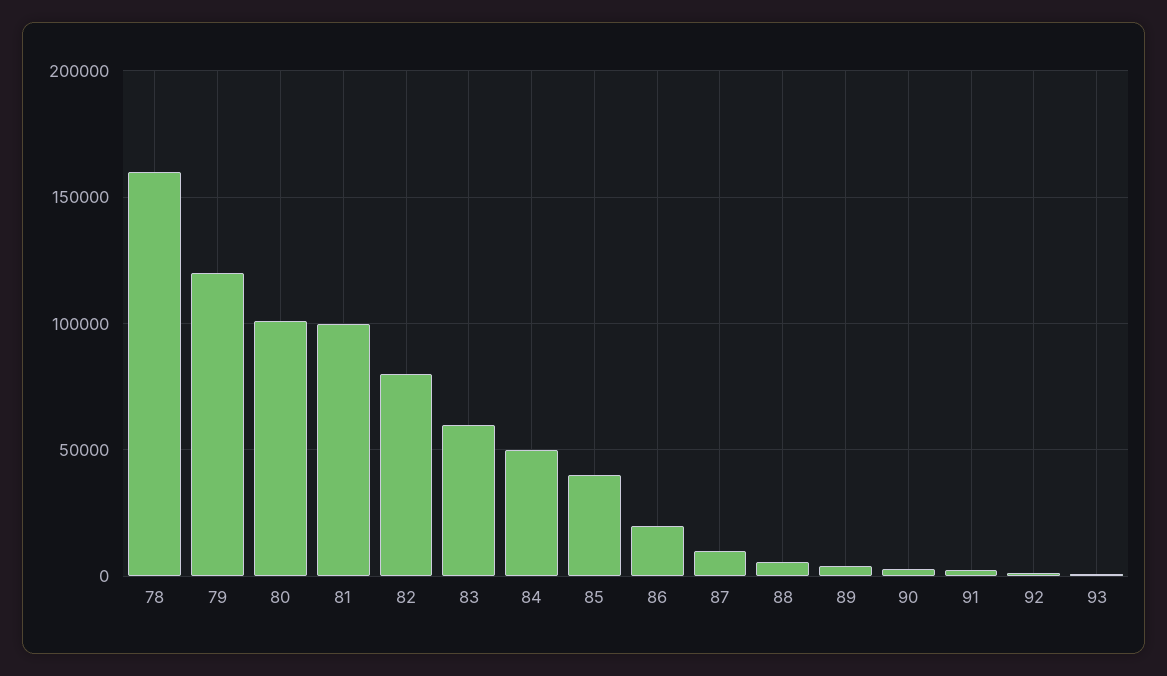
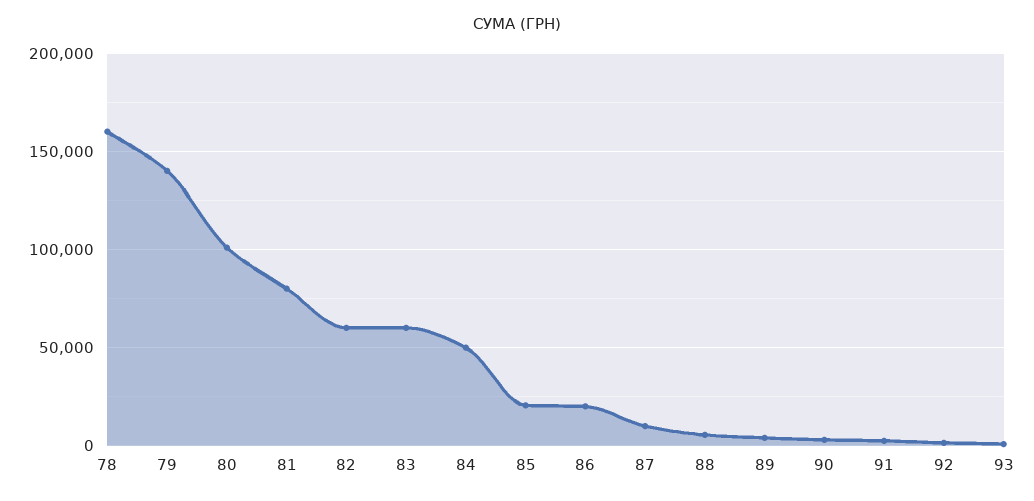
79: 120000 -> 140000
81: 100000 -> 80000
82: 80000 -> 60000
85: 40000 -> 20000

